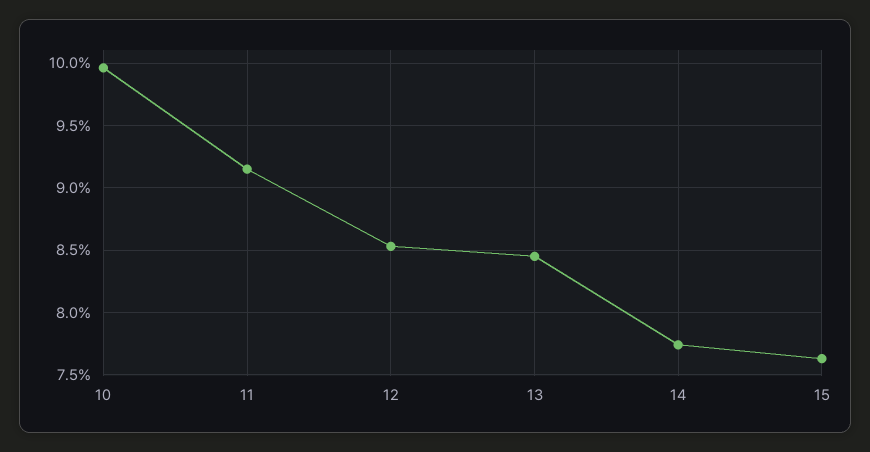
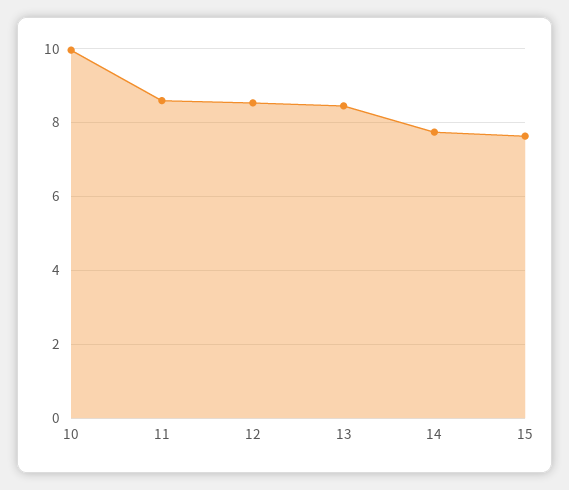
11: 9.15 -> 8.6

